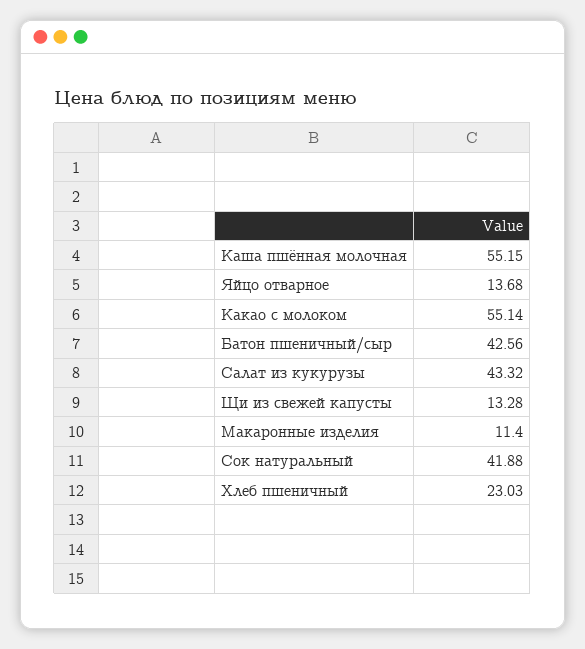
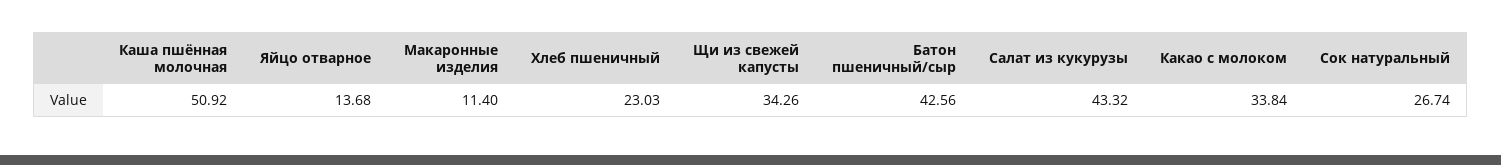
Каша пшённая молочная: 55.15 -> 50.92
Какао с молоком: 55.14 -> 33.84
Щи из свежей капусты: 13.28 -> 34.26
Сок натуральный: 41.88 -> 26.74

